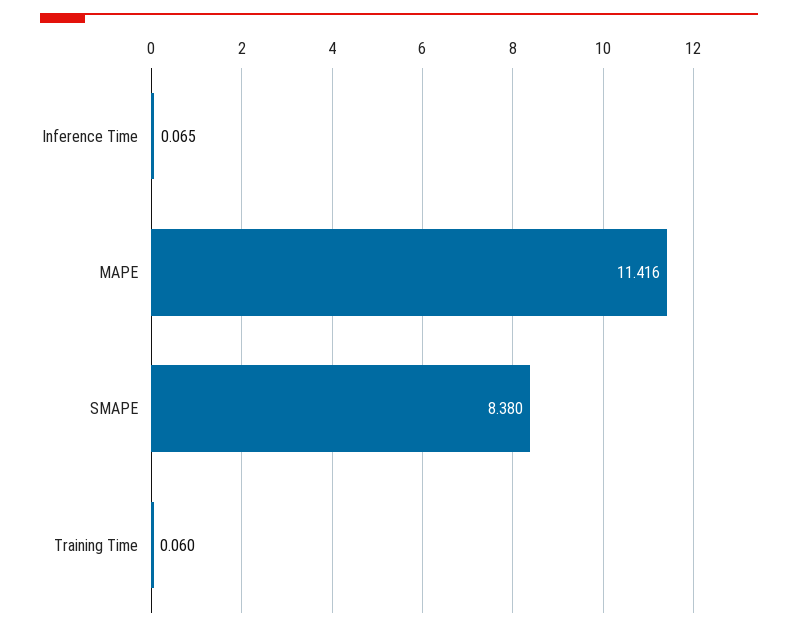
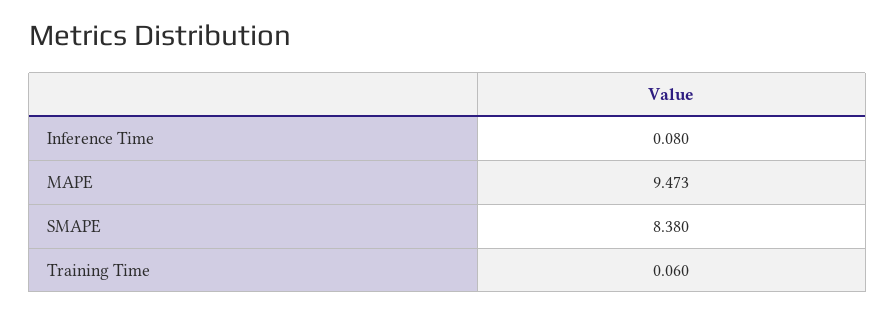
Inference Time: 0.065 -> 0.08
MAPE: 11.416 -> 9.473

